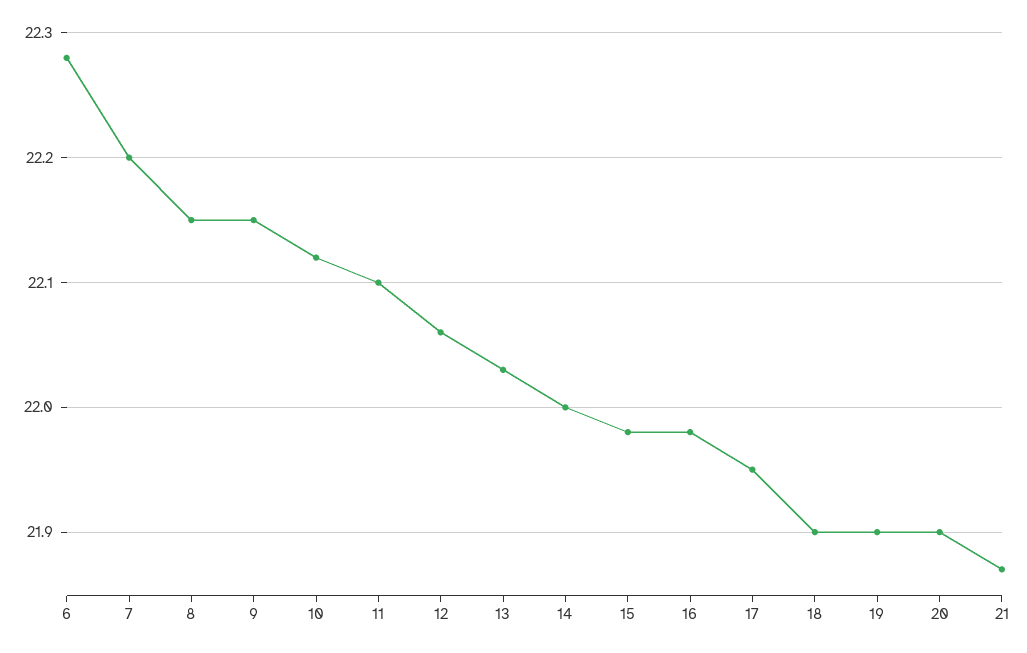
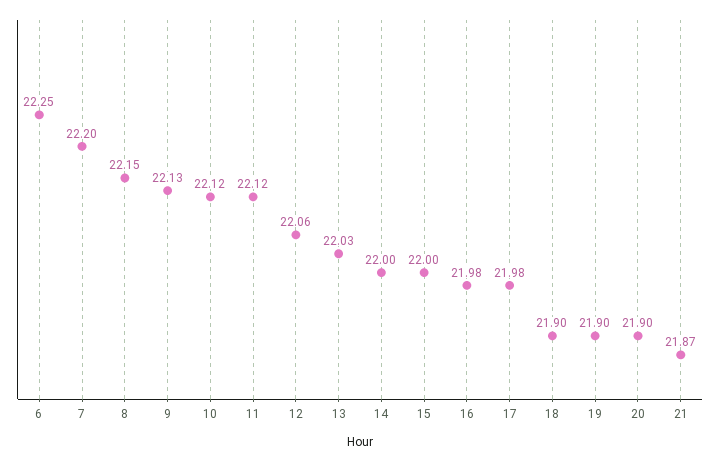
6: 22.28 -> 22.25
9: 22.15 -> 22.13
11: 22.1 -> 22.12
15: 21.98 -> 22
17: 21.95 -> 21.98

